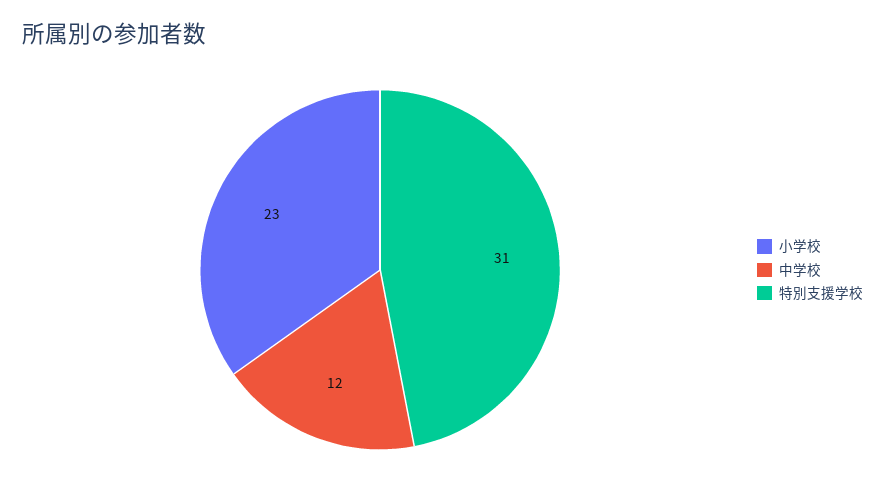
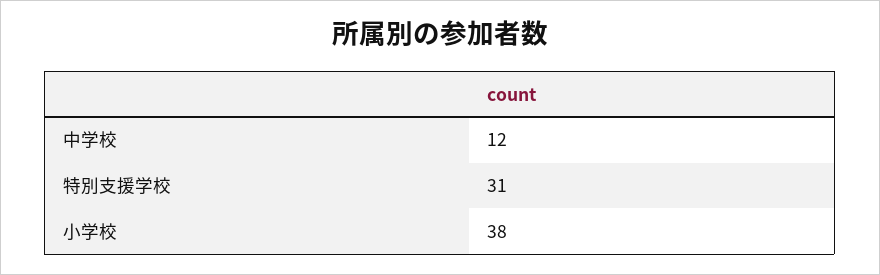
小学校: 23 -> 38

